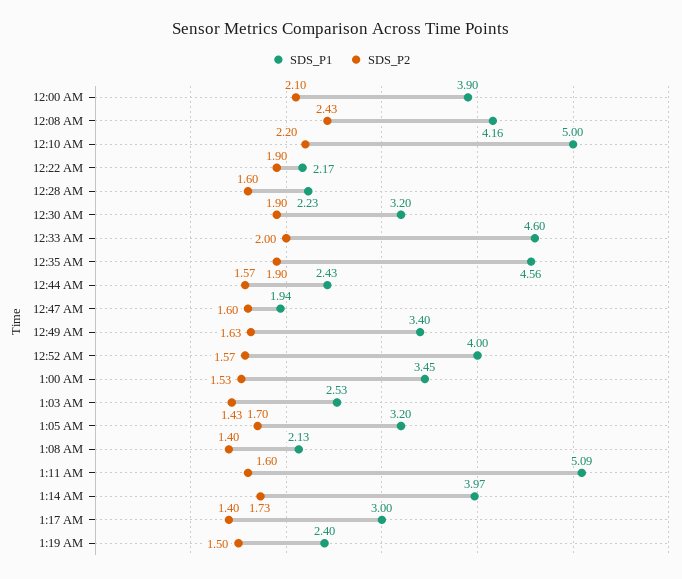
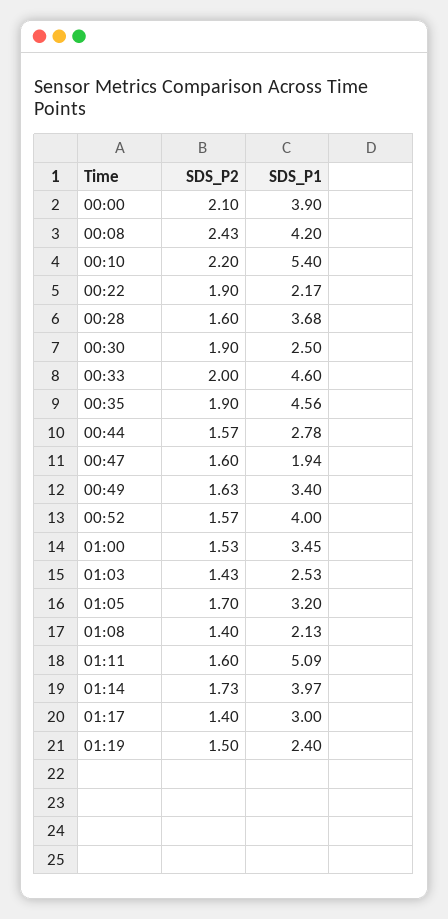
SDS_P1, 12:08 AM: 4.16 -> 4.2
SDS_P1, 12:10 AM: 5 -> 5.4
SDS_P1, 12:28 AM: 2.23 -> 3.68
SDS_P1, 12:30 AM: 3.2 -> 2.5
SDS_P1, 12:44 AM: 2.43 -> 2.78

